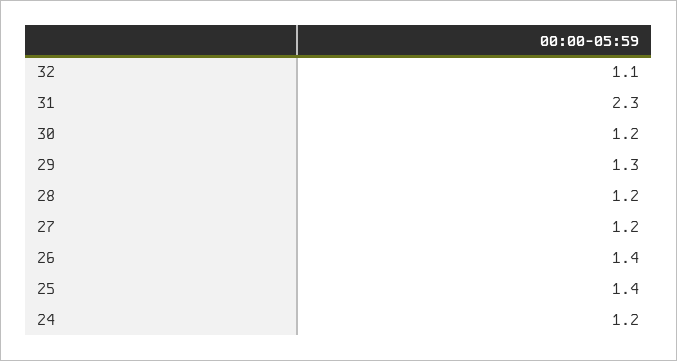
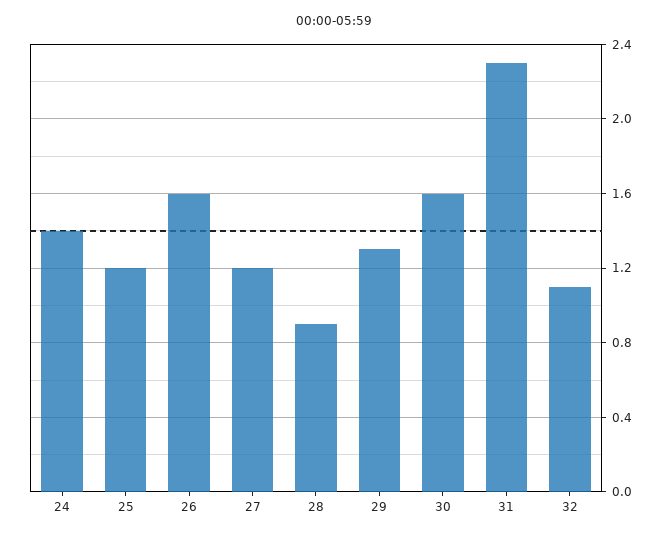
30: 1.2 -> 1.6
28: 1.2 -> 0.9
26: 1.4 -> 1.6
25: 1.4 -> 1.2
24: 1.2 -> 1.4

